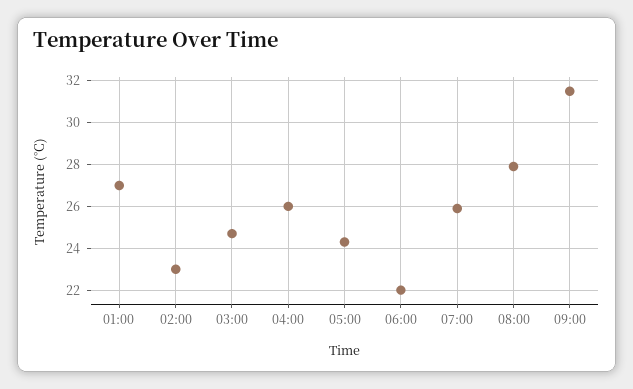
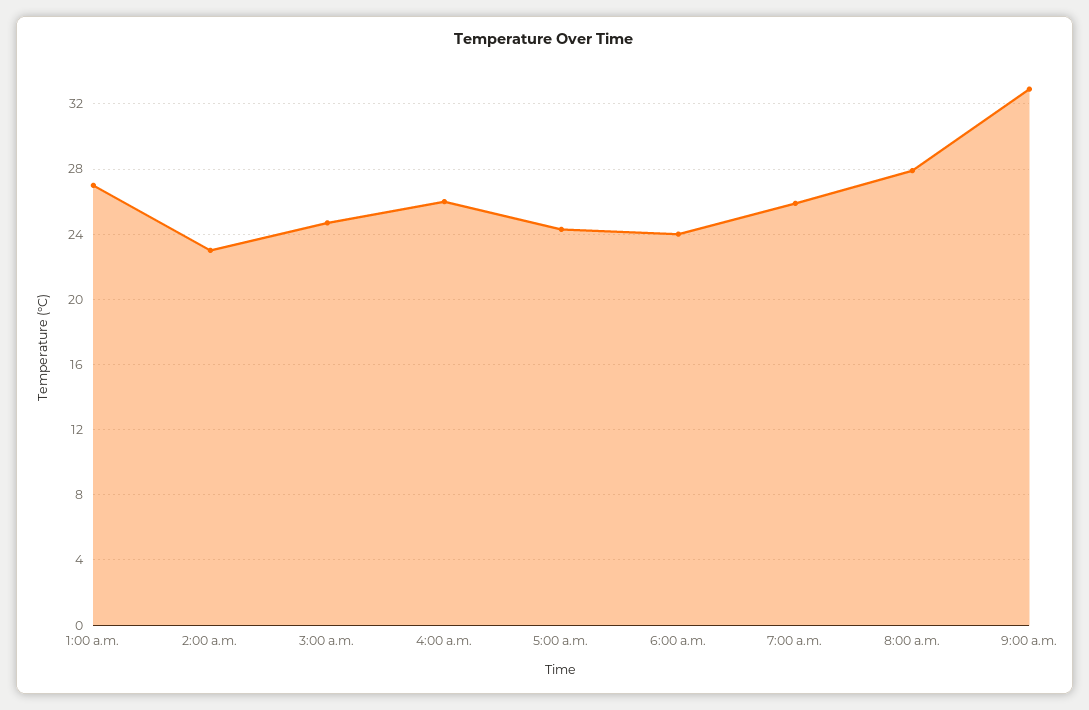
06:00: 22 -> 24
09:00: 31.5 -> 33

